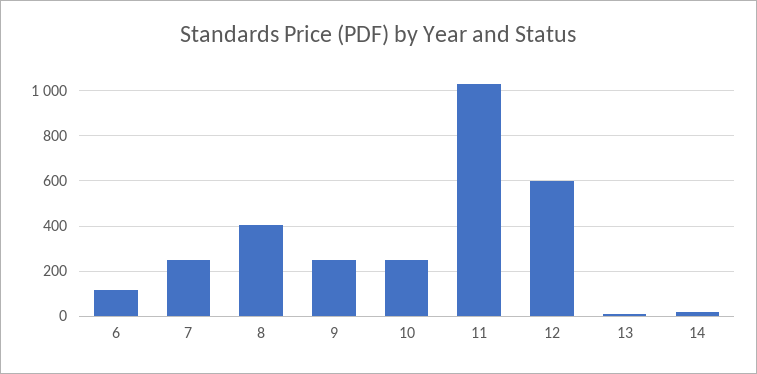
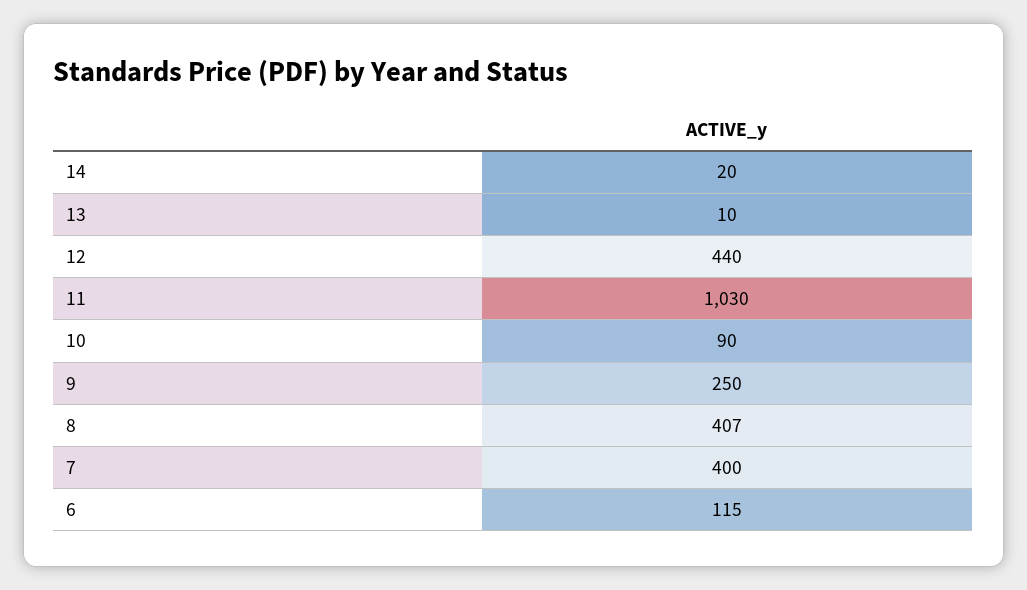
7: 250 -> 400
10: 250 -> 90
12: 600 -> 440

